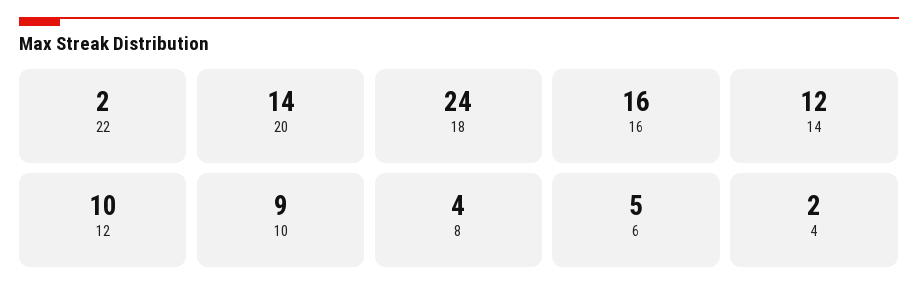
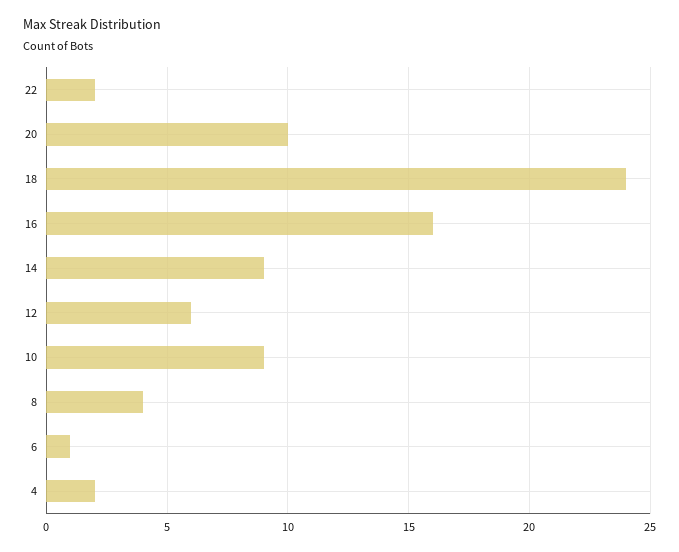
20: 14 -> 10
14: 12 -> 9
12: 10 -> 6
6: 5 -> 1

